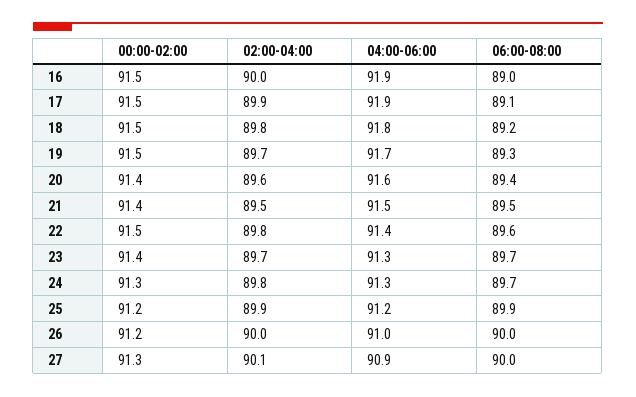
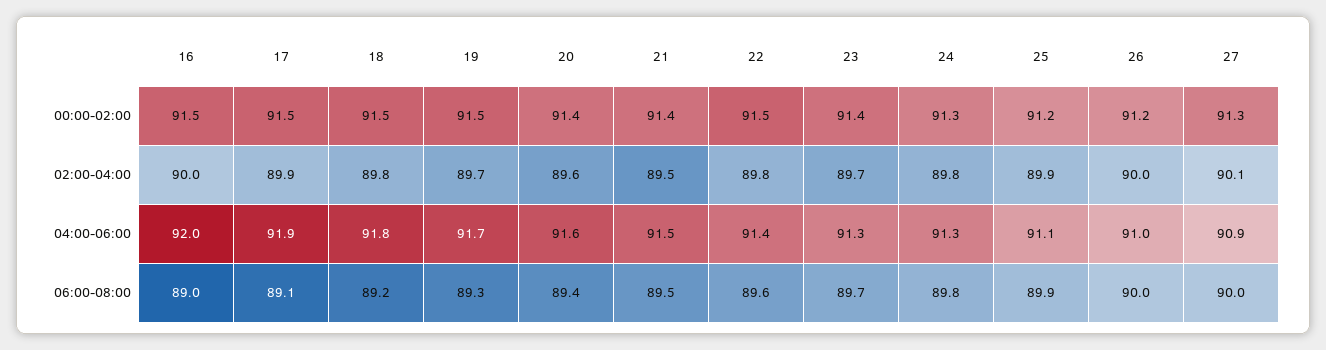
04:00-06:00, 16: 91.9 -> 92
06:00-08:00, 24: 89.7 -> 89.8
04:00-06:00, 25: 91.2 -> 91.1

